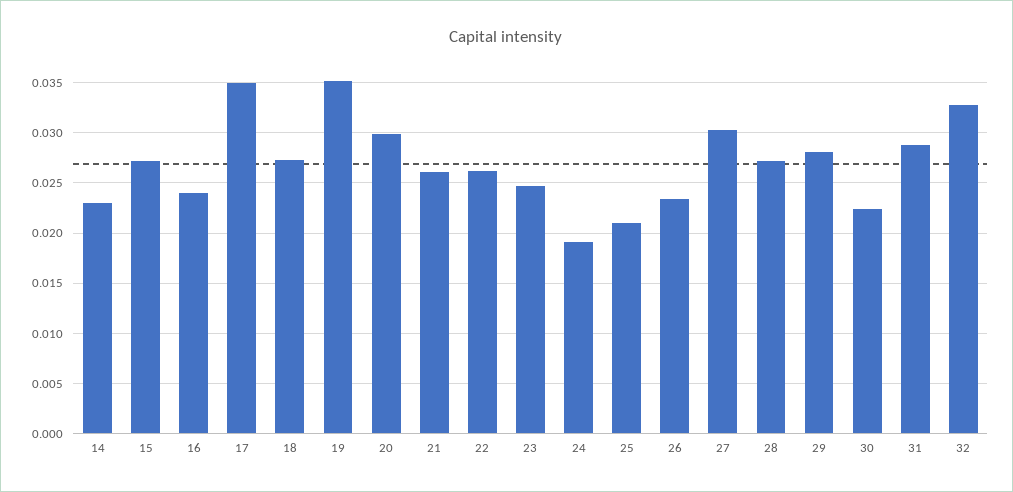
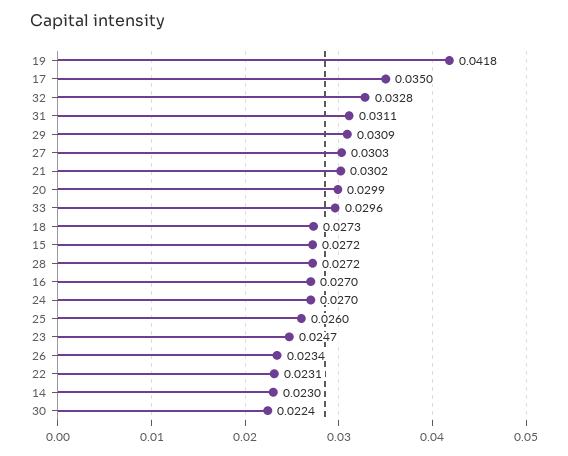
16: 0.024 -> 0.027
19: 0.035 -> 0.0418
21: 0.026 -> 0.0302
22: 0.026 -> 0.0231
24: 0.019 -> 0.027
25: 0.021 -> 0.026
29: 0.028 -> 0.0309
31: 0.029 -> 0.0311
33: none -> 0.0296

